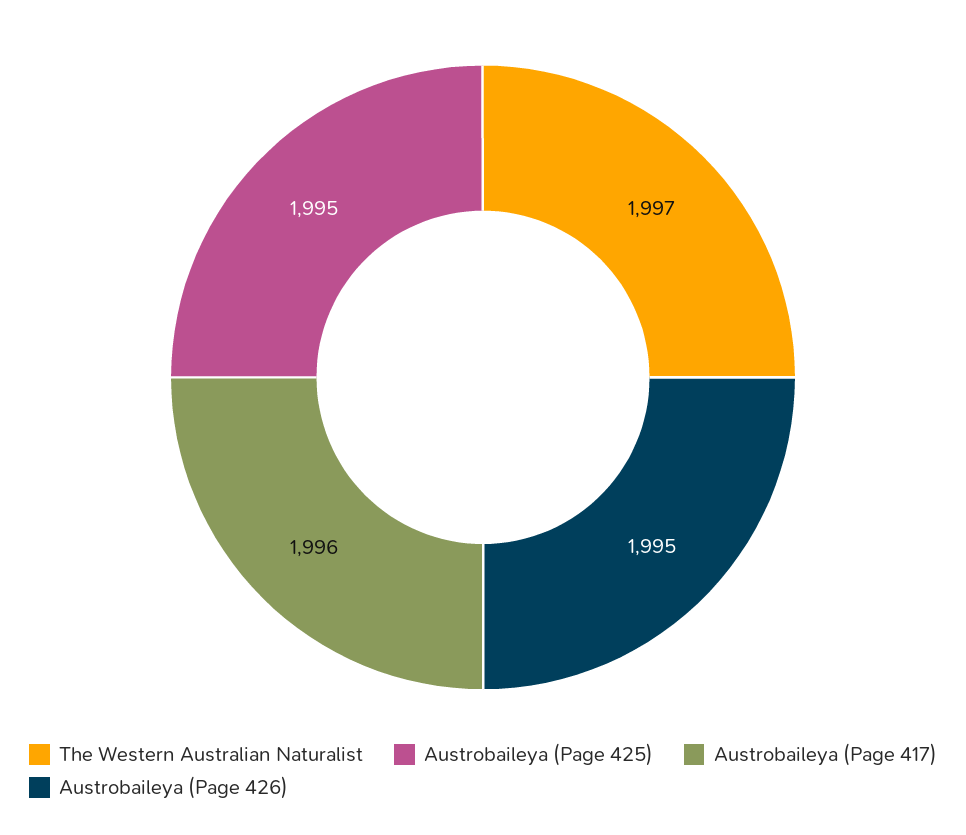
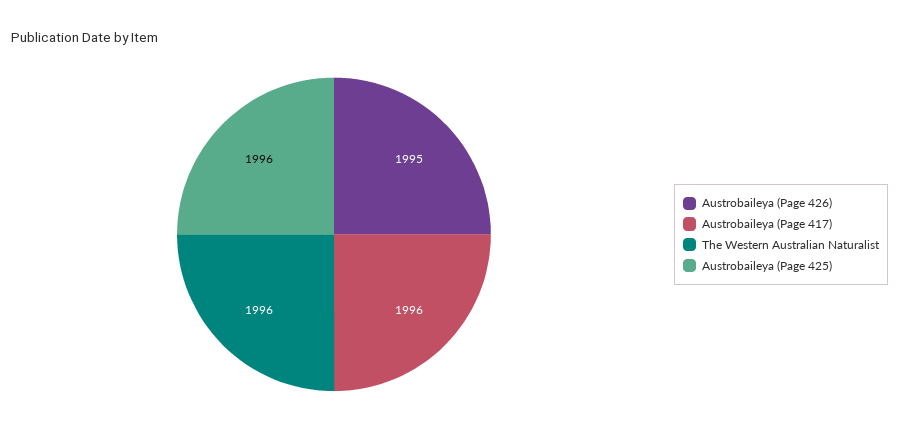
The Western Australian Naturalist: 1997 -> 1996
Austrobaileya (Page 425): 1995 -> 1996

